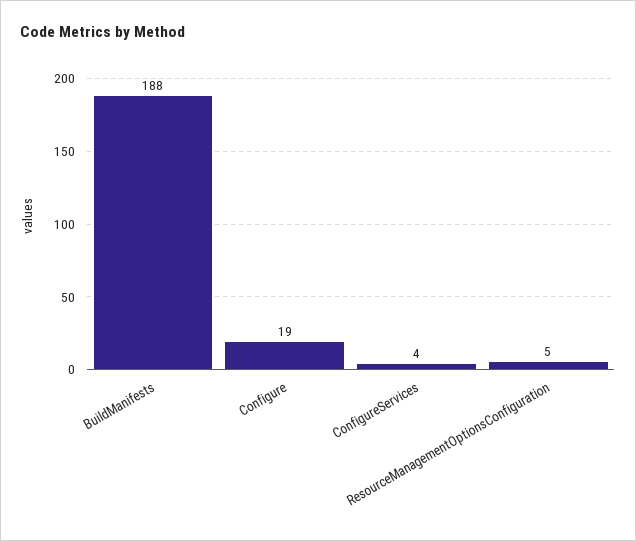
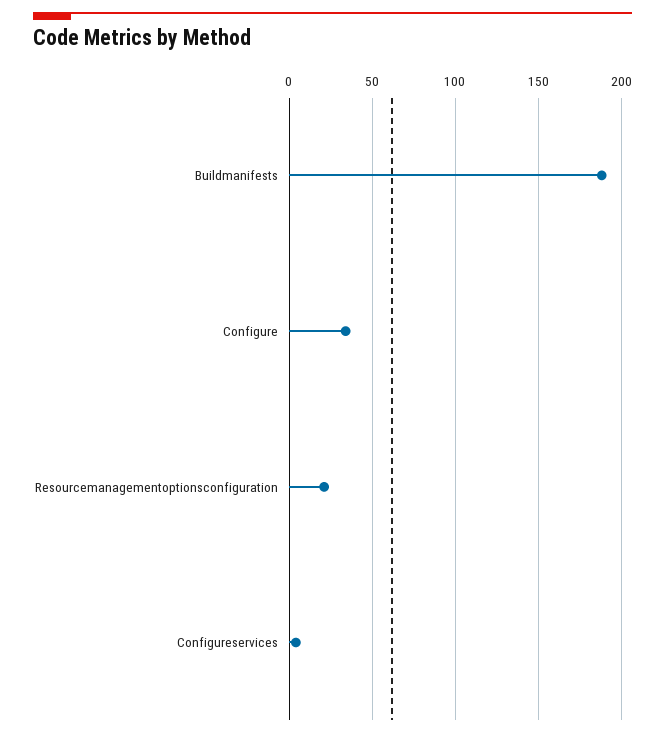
Configure: 19 -> 35
ResourceManagementOptionsConfiguration: 5 -> 20

